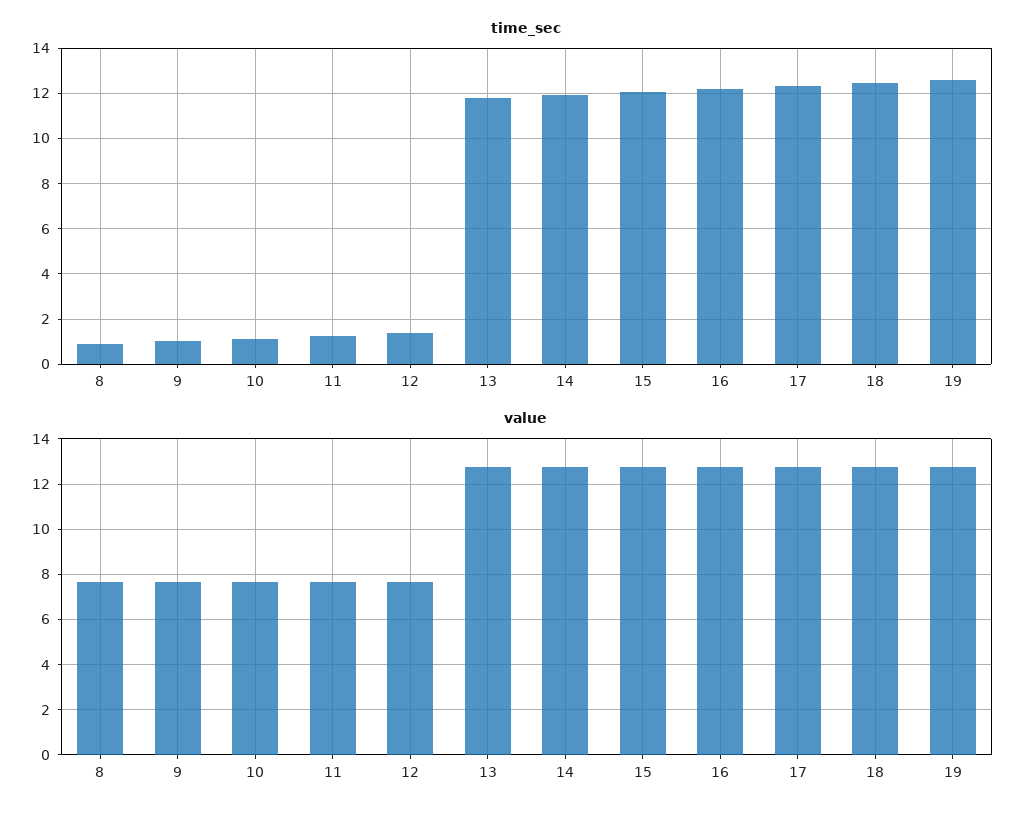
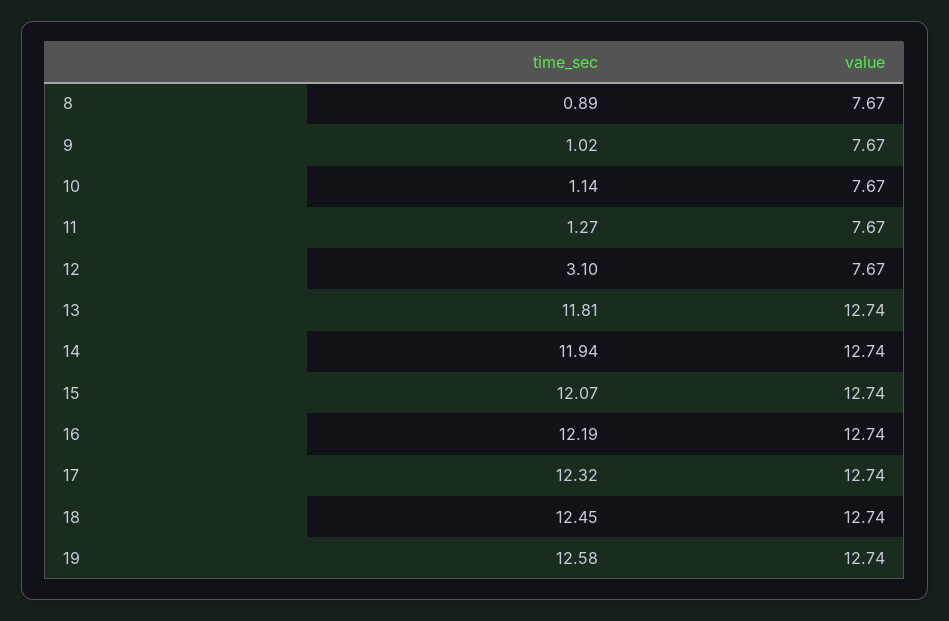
time_sec, 12: 1.5 -> 3.1

